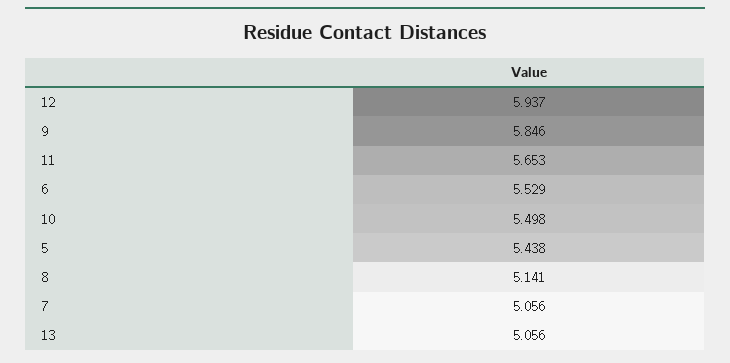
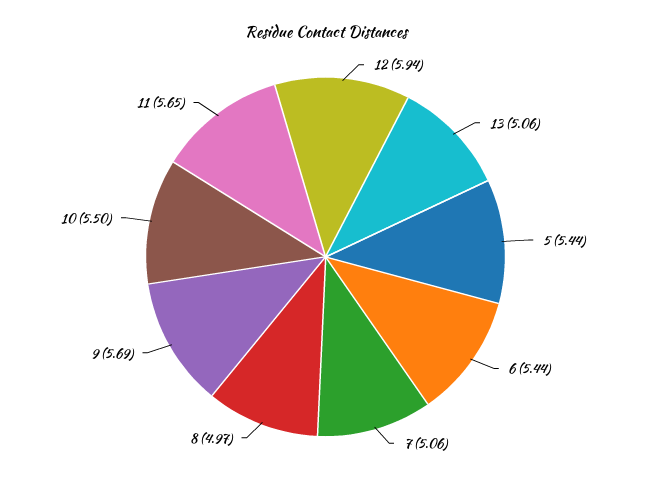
9: 5.846 -> 5.69
6: 5.529 -> 5.44
8: 5.141 -> 4.97

